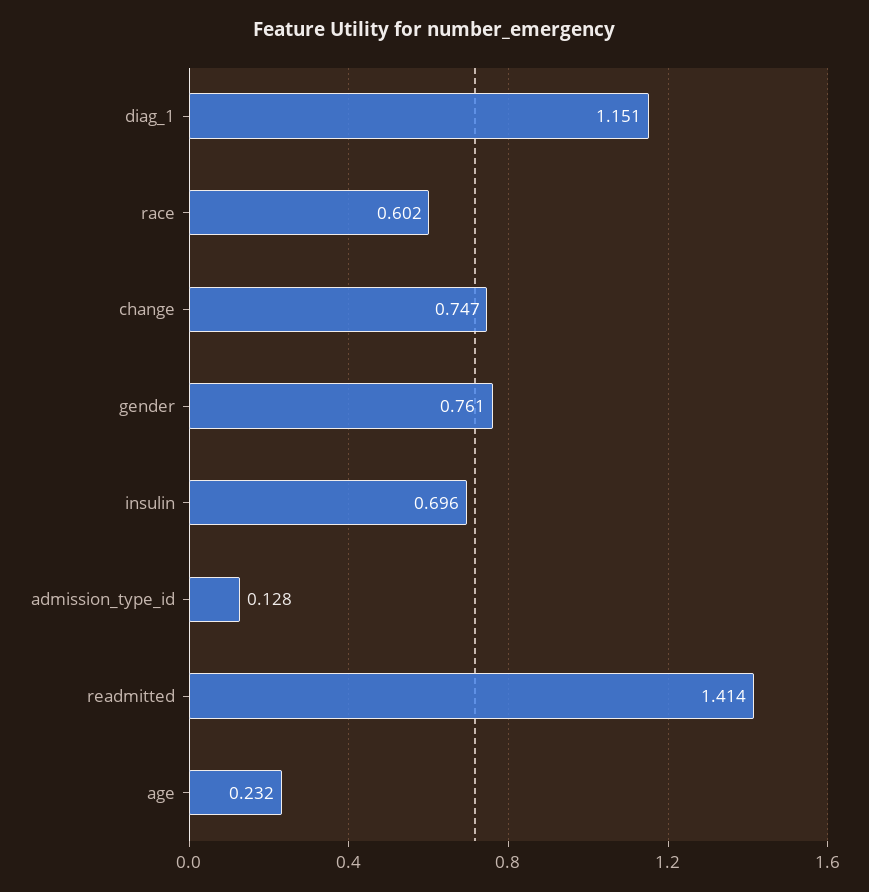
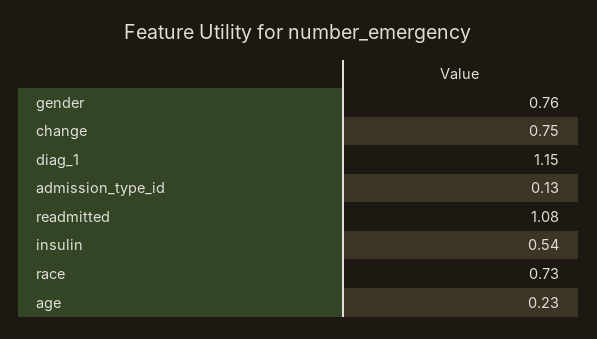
race: 0.602 -> 0.73
insulin: 0.696 -> 0.54
readmitted: 1.414 -> 1.08

